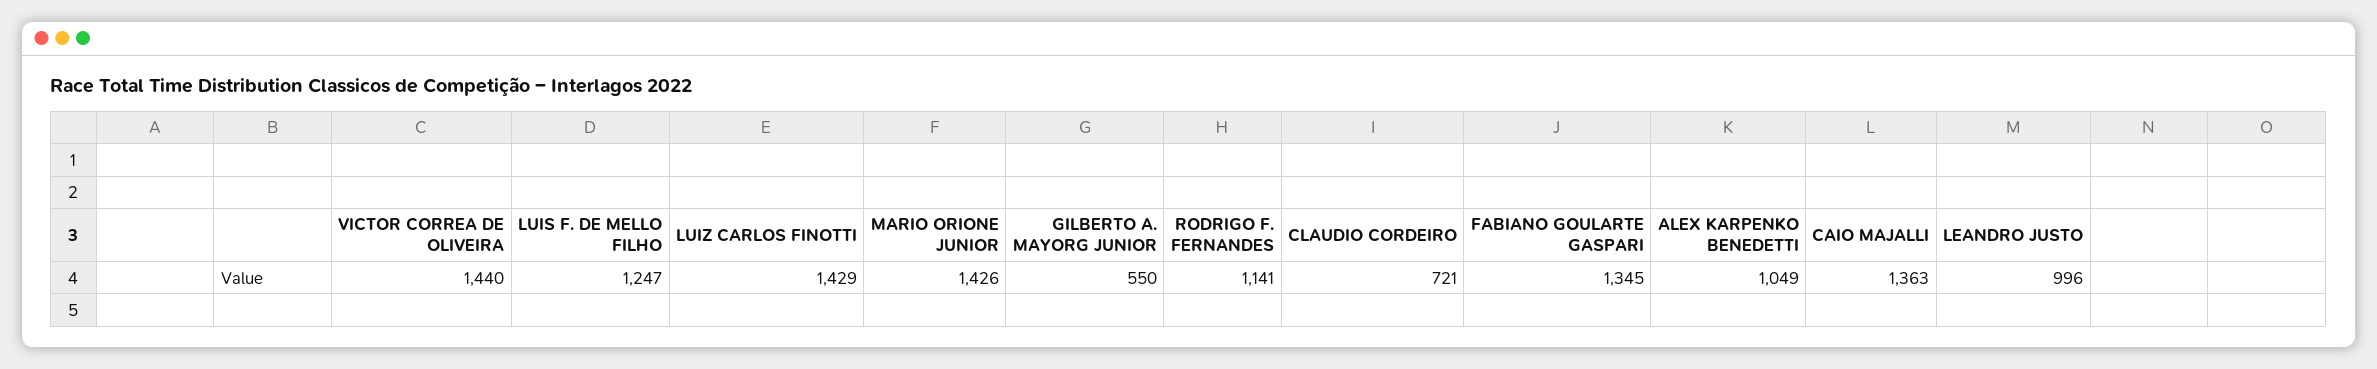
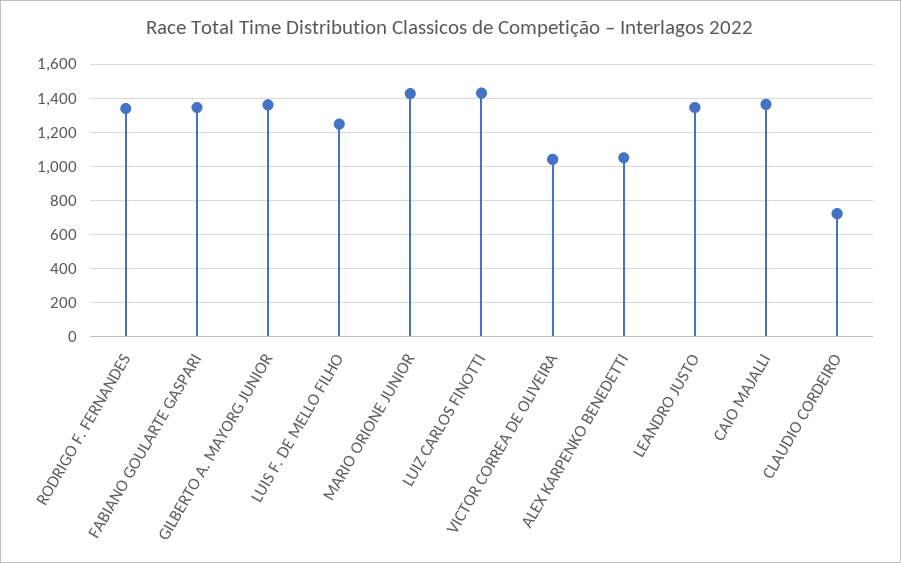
VICTOR CORREA DE OLIVEIRA: 1440 -> 1050
GILBERTO A. MAYORG JUNIOR: 550 -> 1350
RODRIGO F. FERNANDES: 1141 -> 1350
LEANDRO JUSTO: 996 -> 1350

